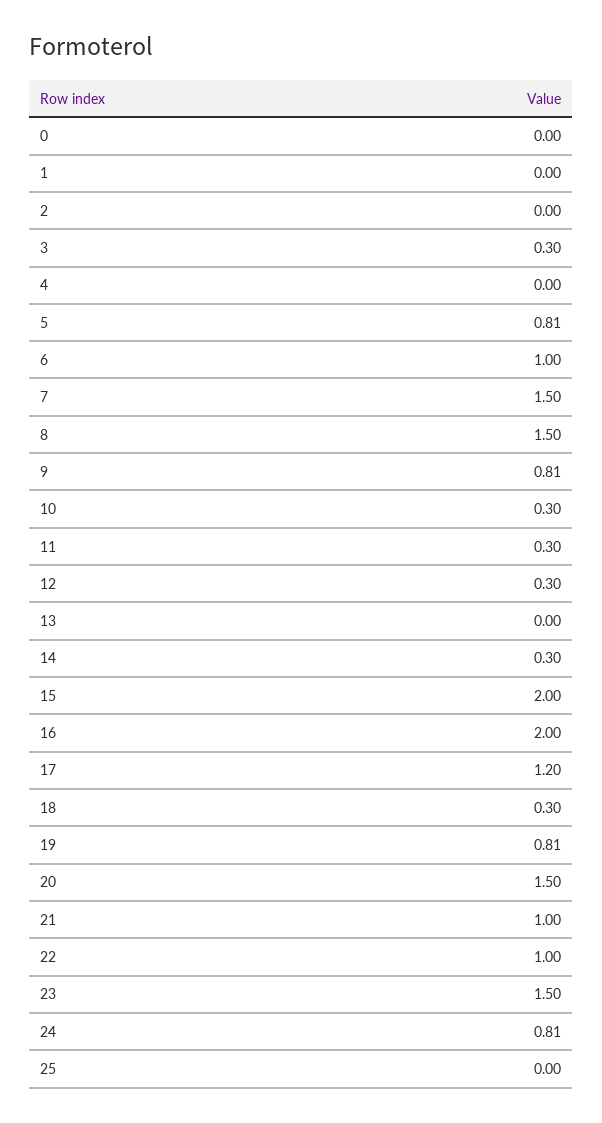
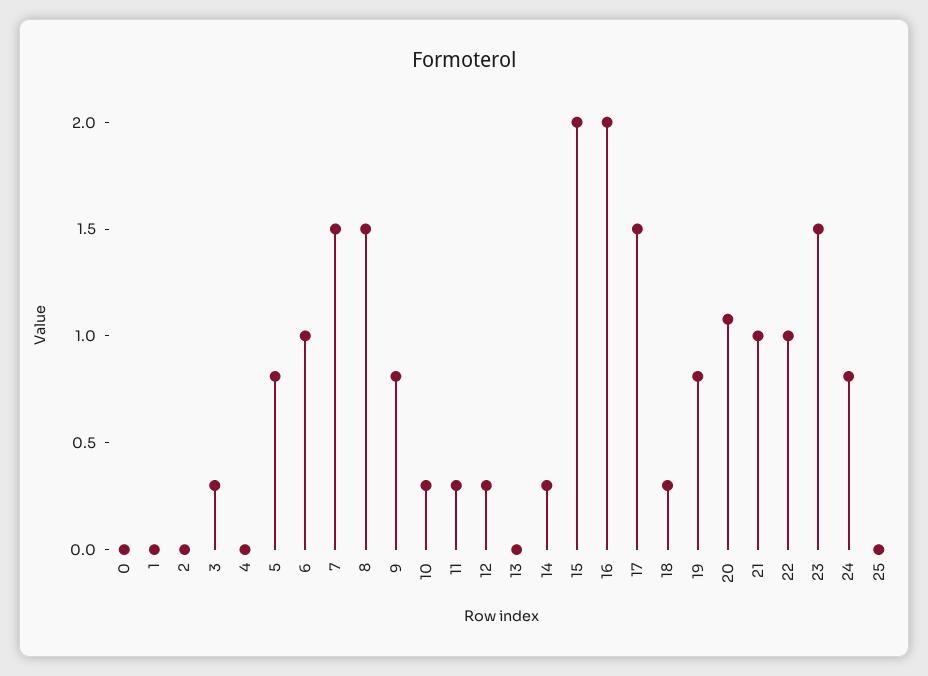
17: 1.2 -> 1.5
20: 1.5 -> 1.1

